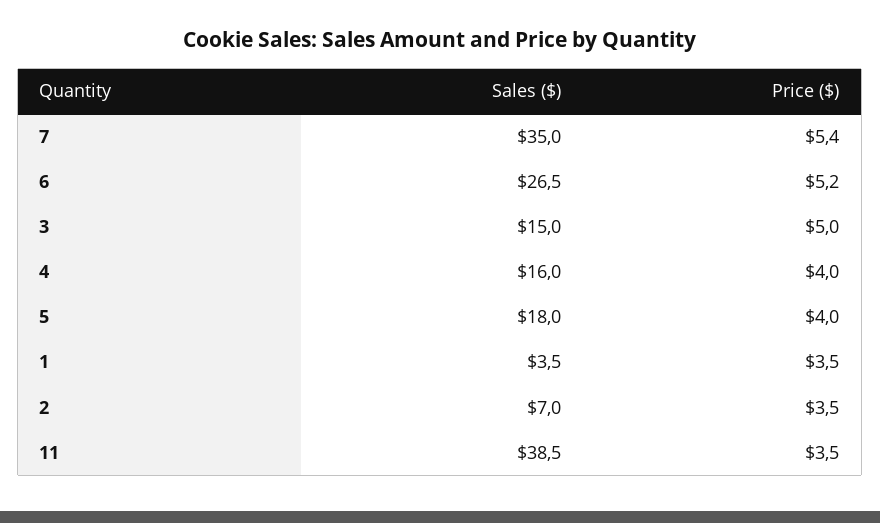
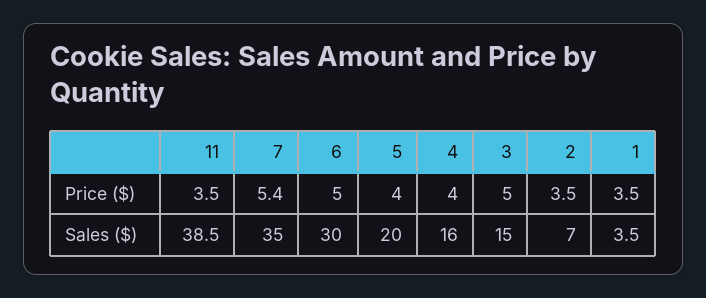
Sales ($), 6: 26.5 -> 30
Price ($), 6: 5.2 -> 5
Sales ($), 5: 18 -> 20

